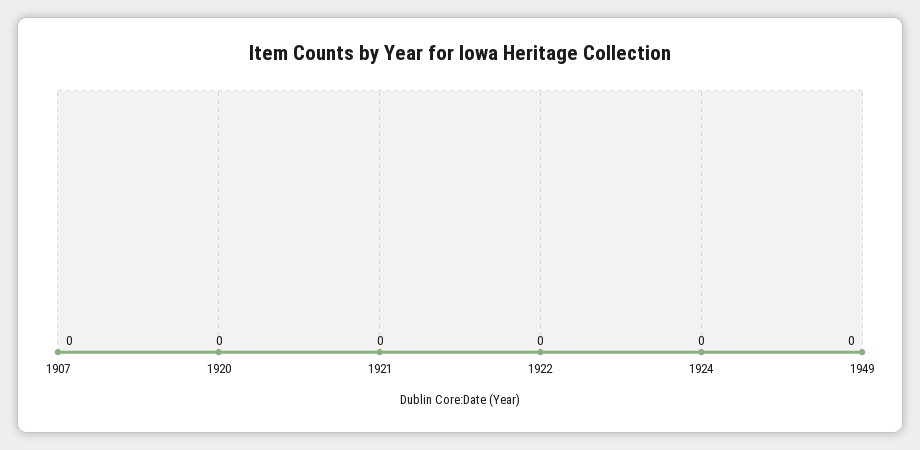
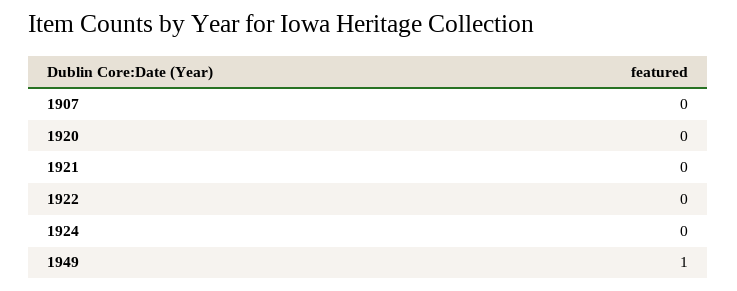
1949: 0 -> 1

